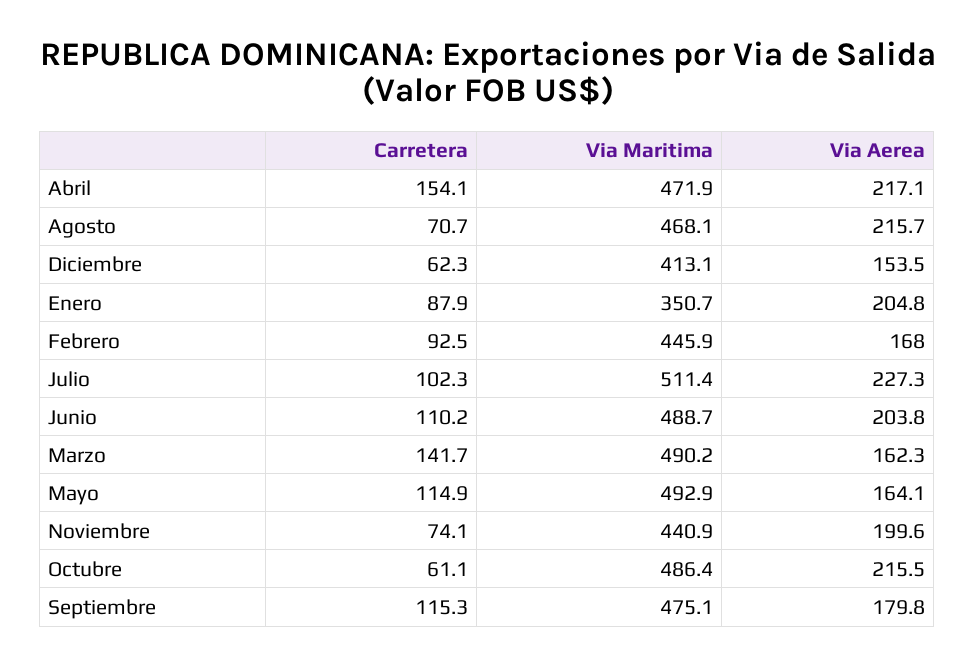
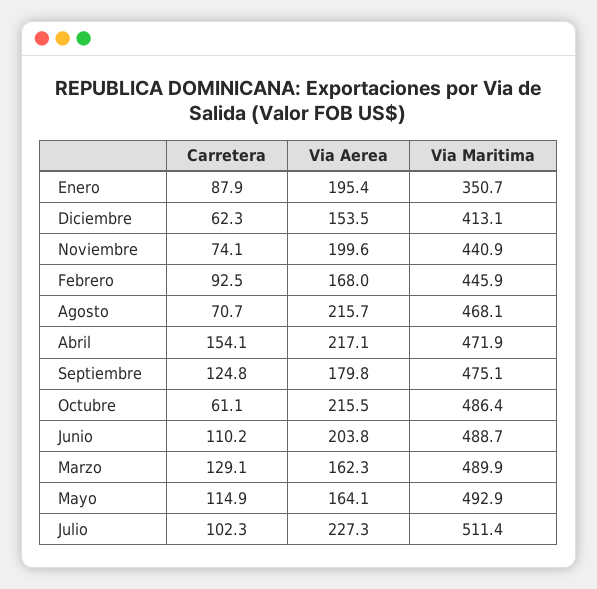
Via Aerea, Enero: 204.8 -> 195.4
Carretera, Marzo: 141.7 -> 129.1
Via Maritima, Marzo: 490.2 -> 489.9
Carretera, Septiembre: 115.3 -> 124.8

